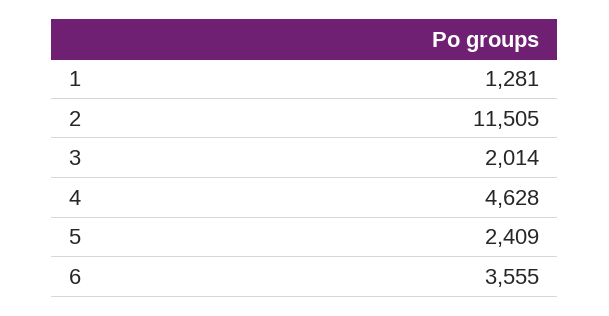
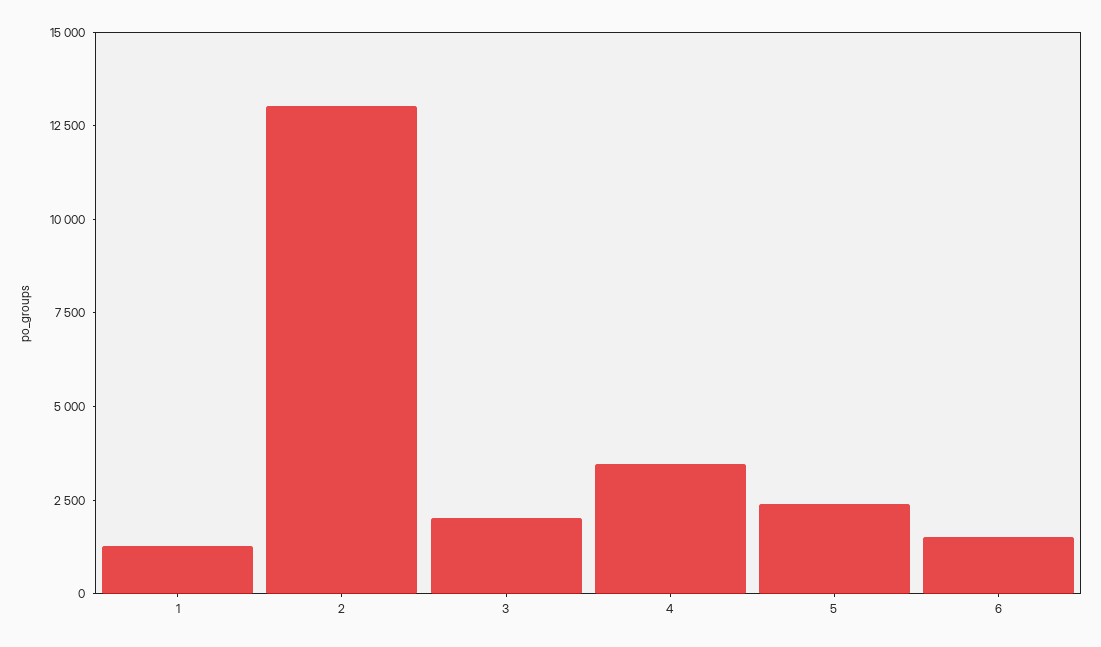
2: 11505 -> 13000
4: 4628 -> 3500
6: 3555 -> 1500

